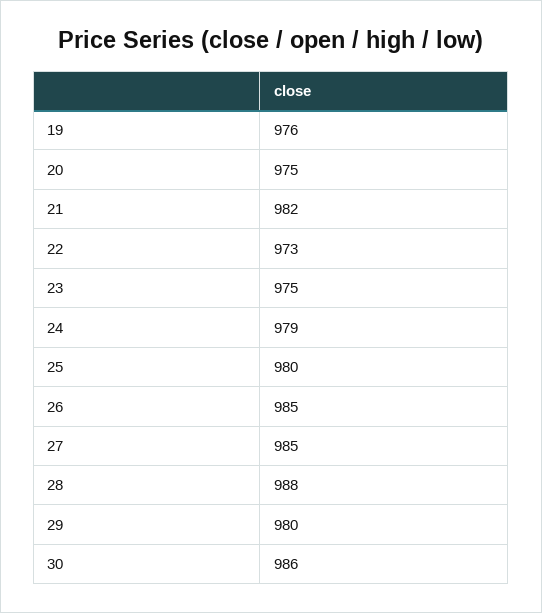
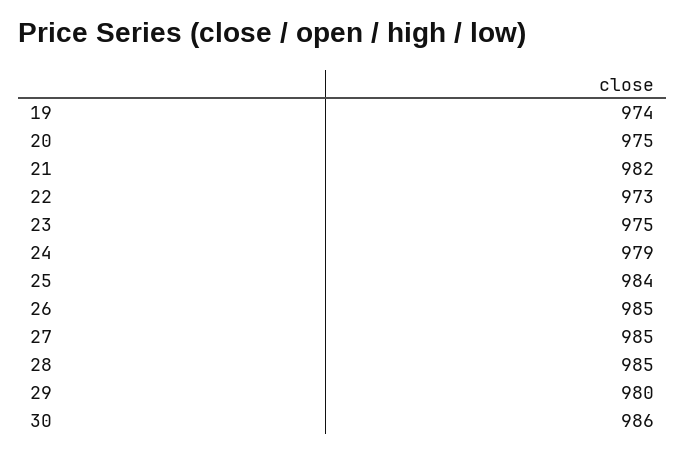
19: 976 -> 974
25: 980 -> 984
28: 988 -> 985

